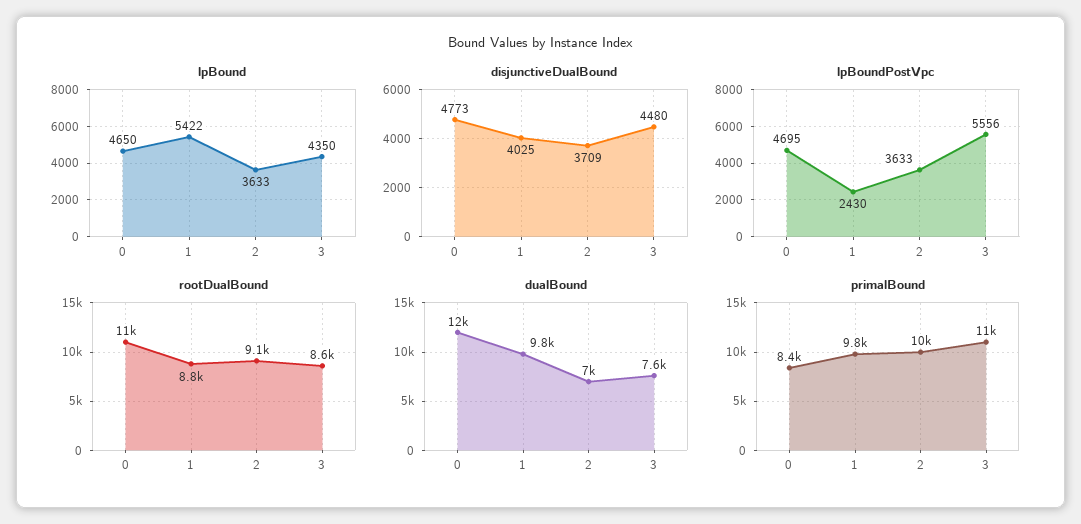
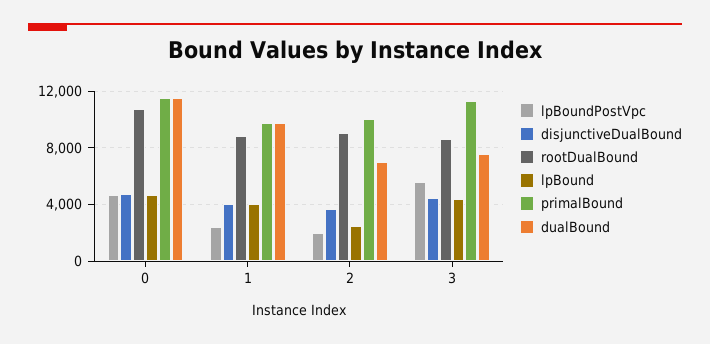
lpBound, 1: 5422 -> 4000
lpBound, 2: 3633 -> 2500
lpBoundPostVpc, 2: 3633 -> 2000
primalBound, 0: 8400 -> 11500

